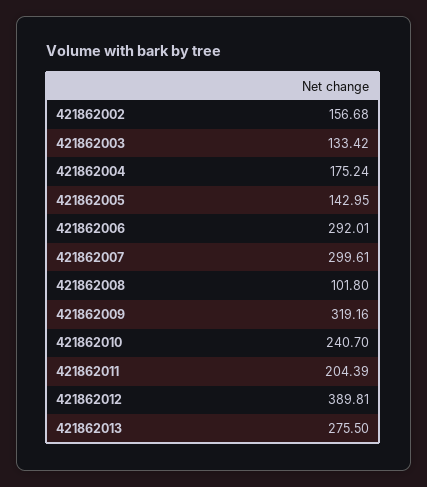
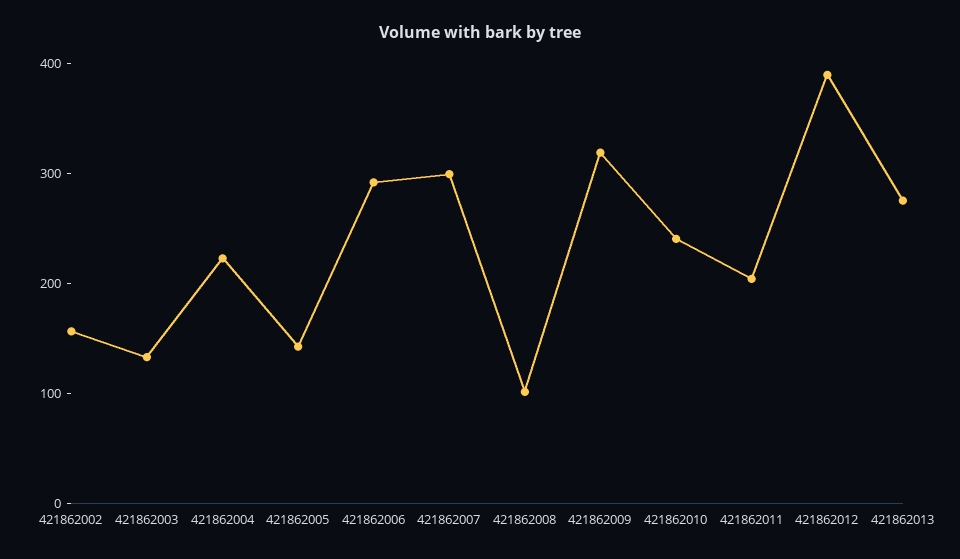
421862004: 175.24 -> 220

